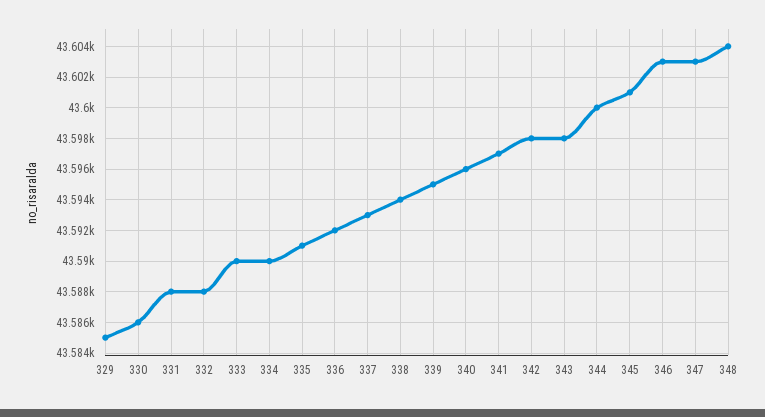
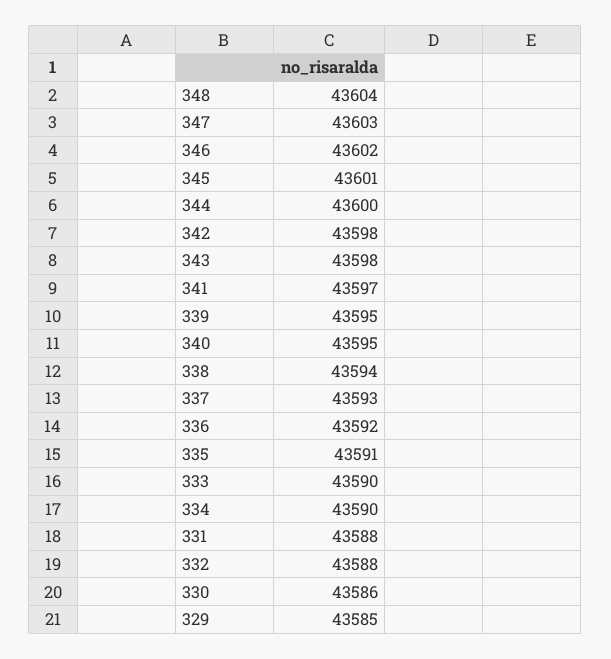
340: 43596 -> 43595
346: 43603 -> 43602

